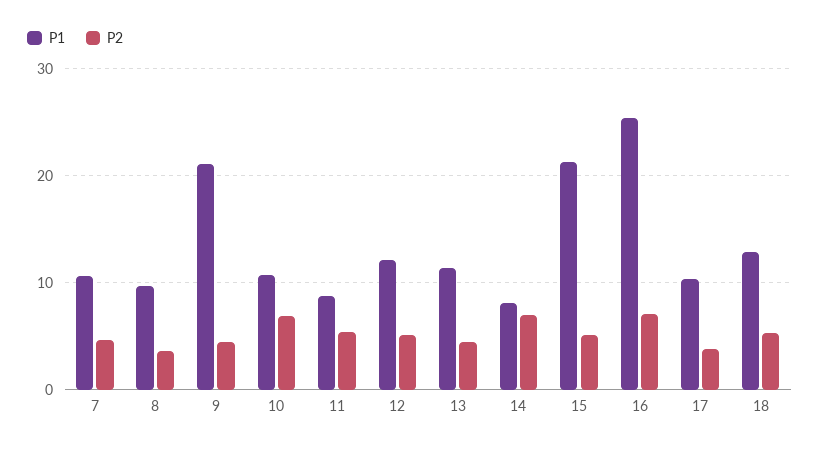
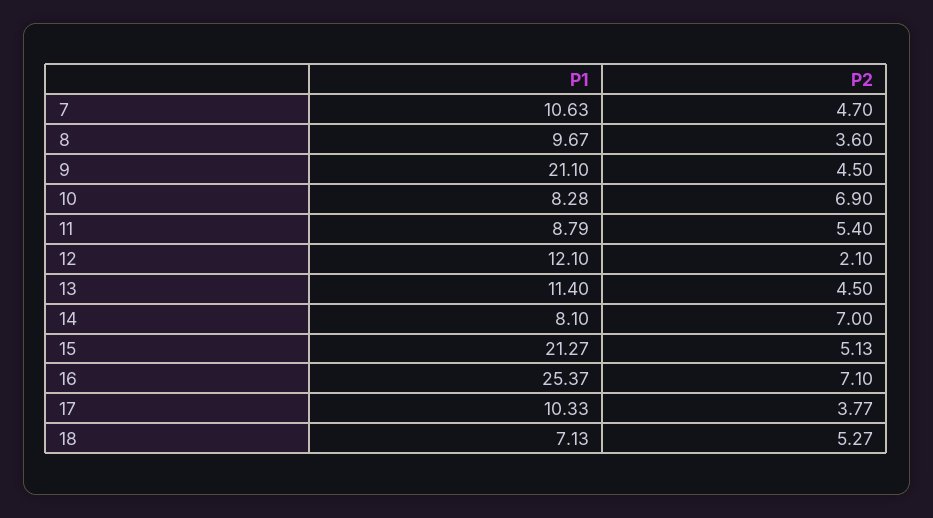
P1, 10: 11 -> 8.28
P2, 12: 5 -> 2.1
P1, 18: 13 -> 7.13

